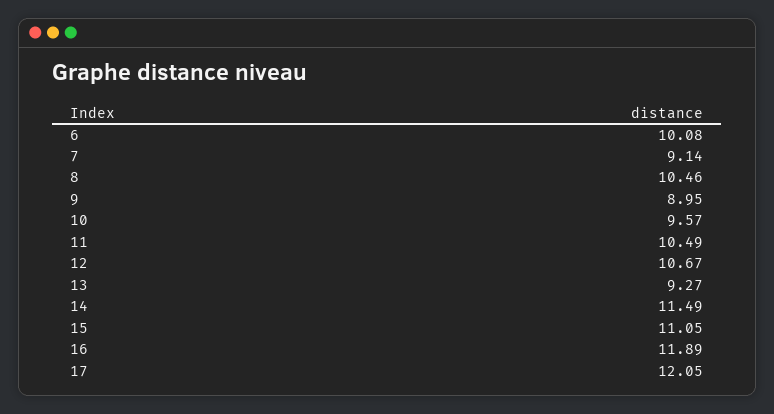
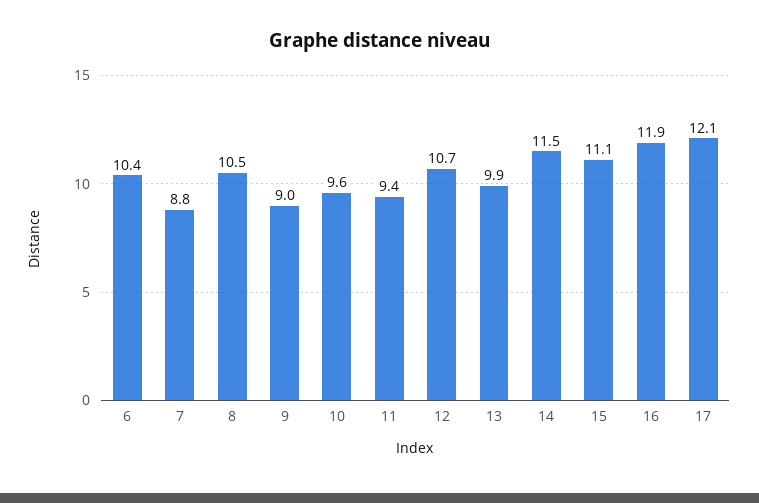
6: 10.08 -> 10.4
7: 9.14 -> 8.8
11: 10.49 -> 9.4
13: 9.27 -> 9.9

